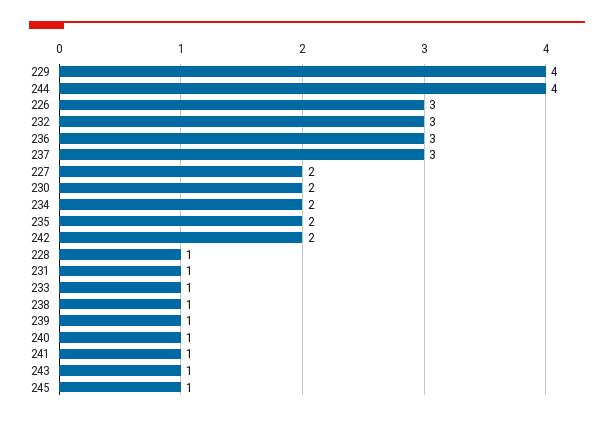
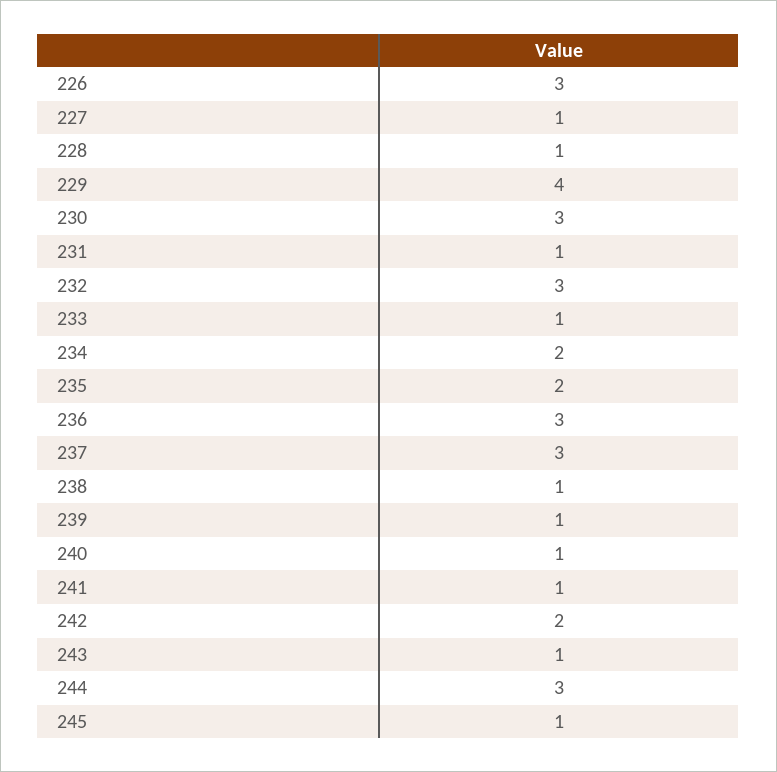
244: 4 -> 3
227: 2 -> 1
230: 2 -> 3

